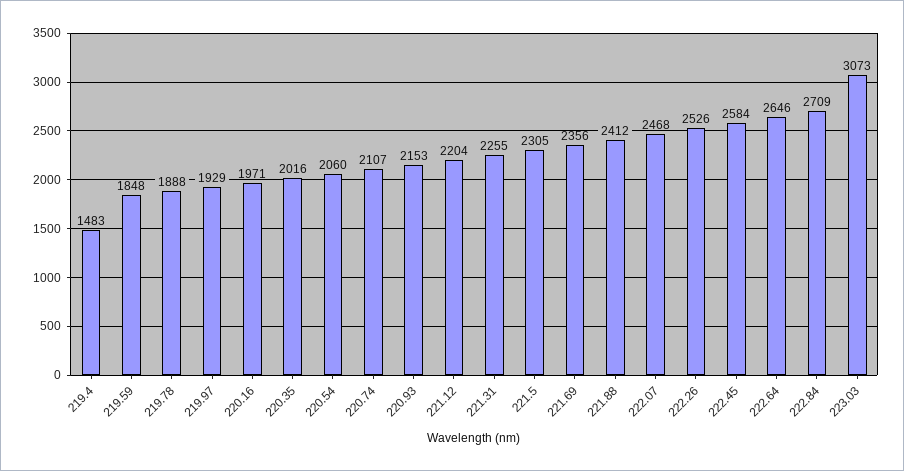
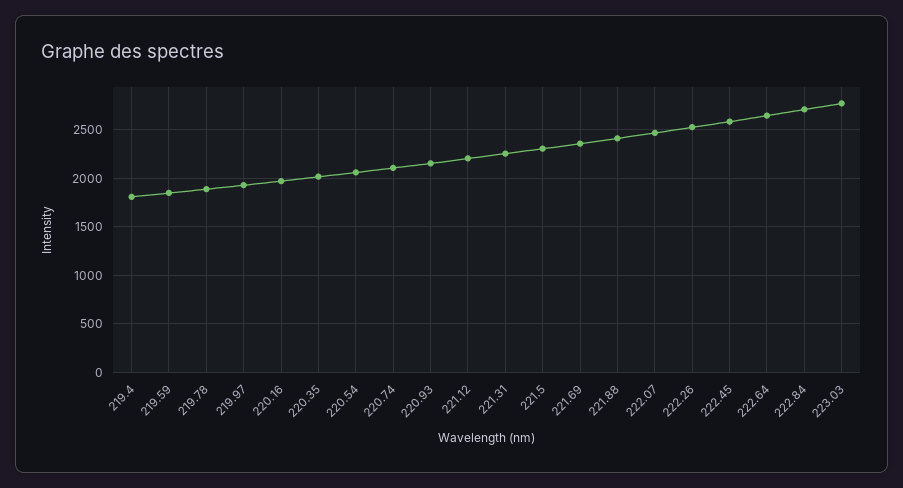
219.4: 1483 -> 1800
223.03: 3073 -> 2800

